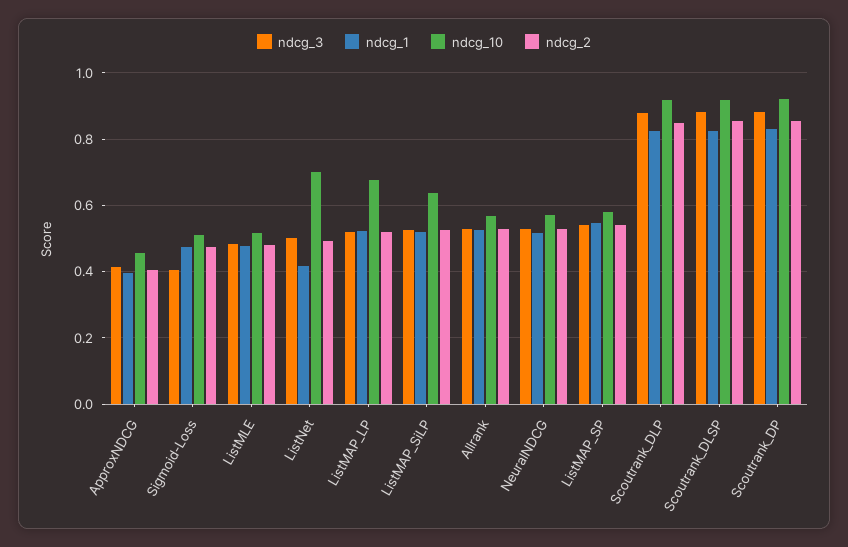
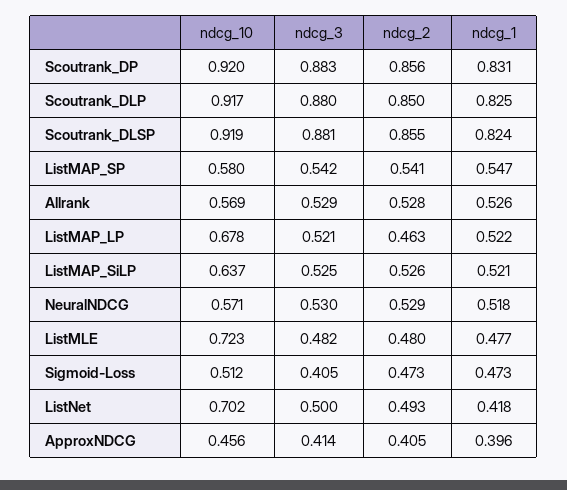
ndcg_10, ListMLE: 0.52 -> 0.723
ndcg_2, ListMAP_LP: 0.52 -> 0.463

